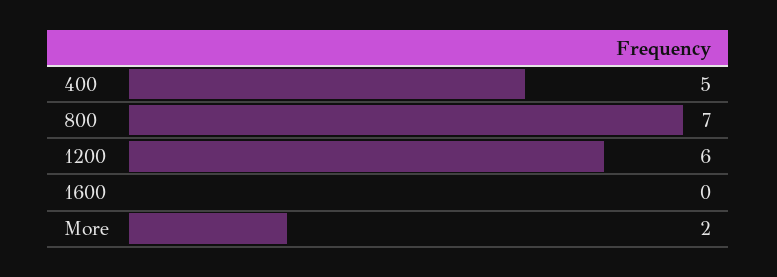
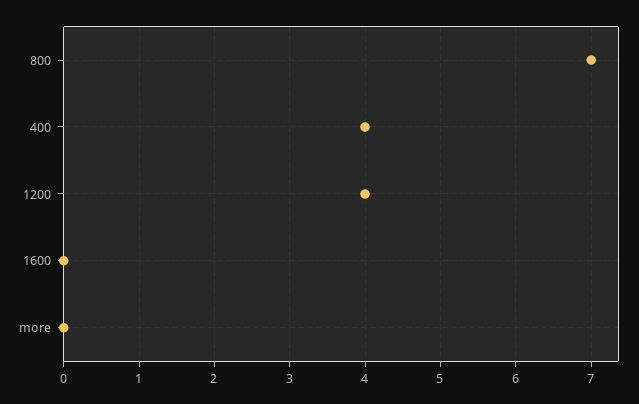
400: 5 -> 4
1200: 6 -> 4
More: 2 -> 0

